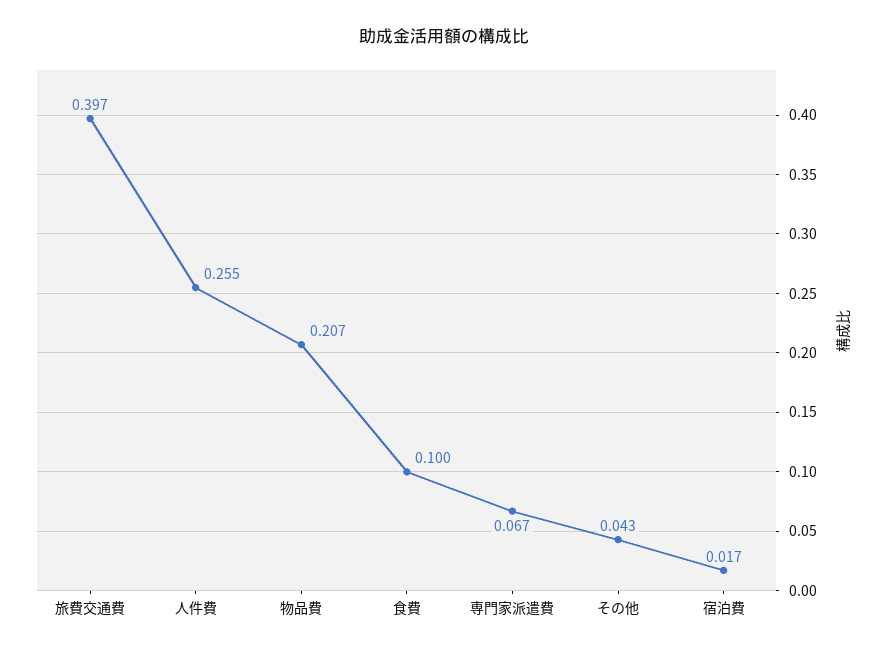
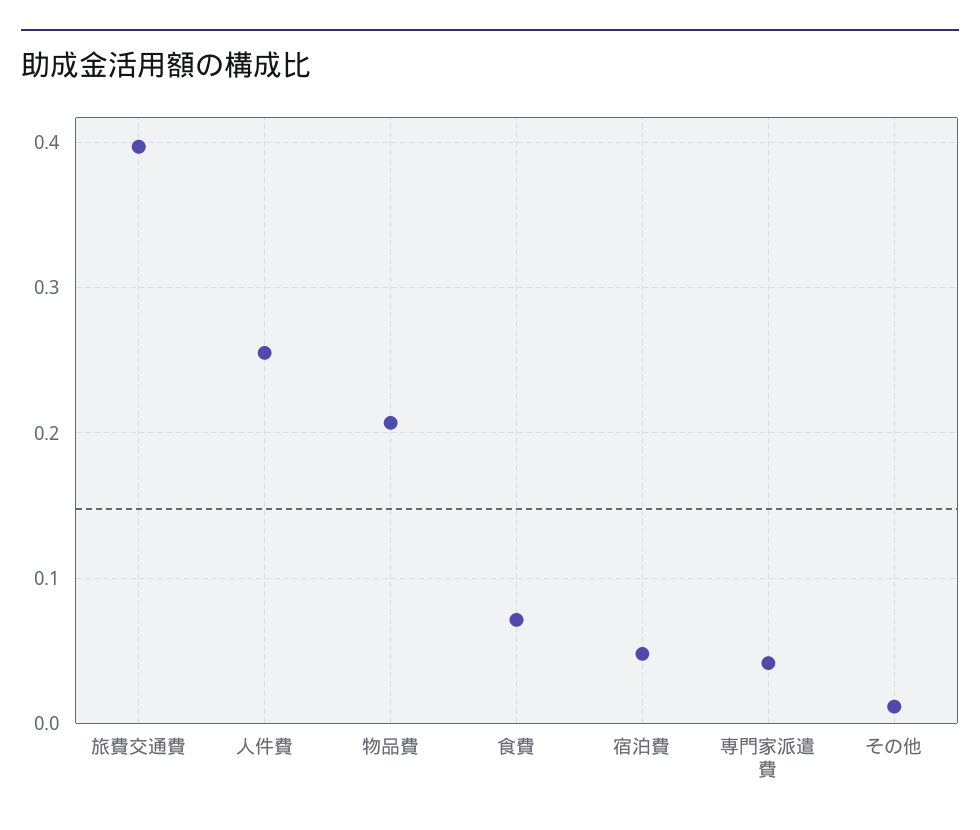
食費: 0.1 -> 0.07
専門家派遣費: 0.067 -> 0.04
その他: 0.043 -> 0.01
宿泊費: 0.017 -> 0.05

